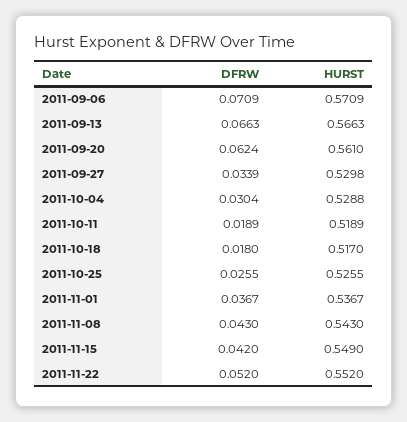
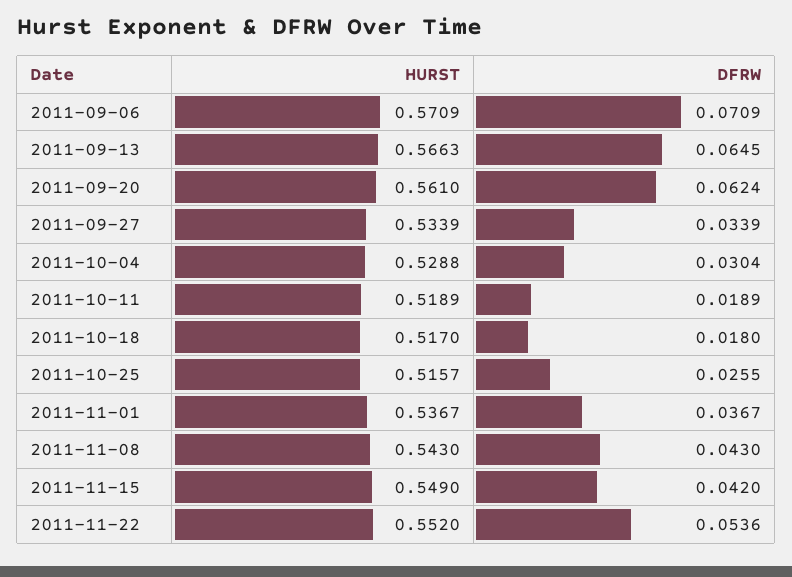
DFRW, 2011-09-13: 0.0663 -> 0.0645
HURST, 2011-09-27: 0.5298 -> 0.5339
HURST, 2011-10-25: 0.5255 -> 0.5157
DFRW, 2011-11-22: 0.052 -> 0.0536

